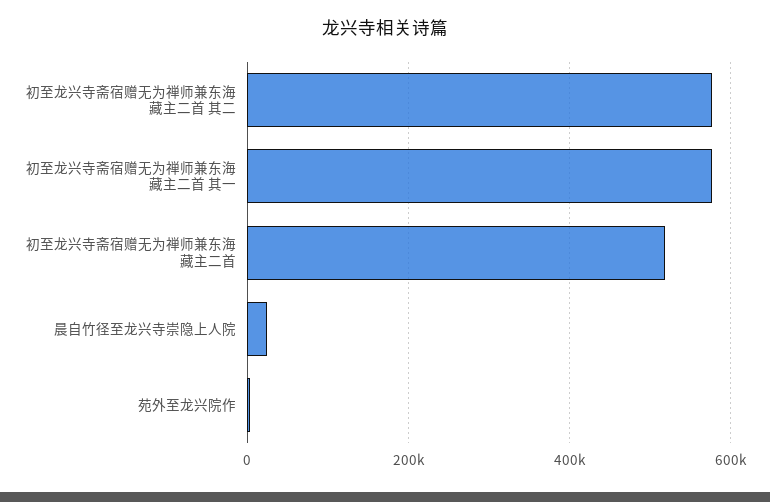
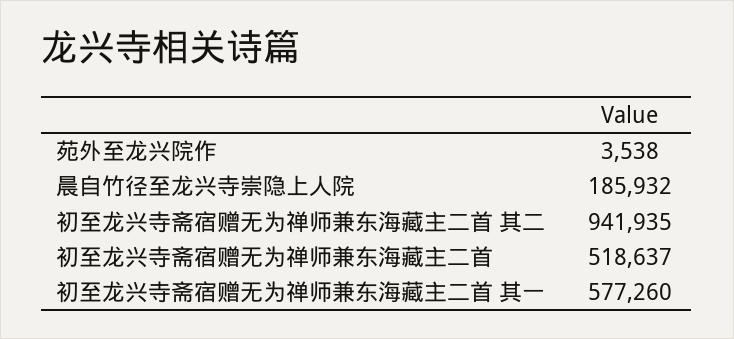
初至龙兴寺斋宿赠无为禅师兼东海藏主二首 其二: 580000 -> 941935
晨自竹径至龙兴寺崇隐上人院: 20000 -> 185932

